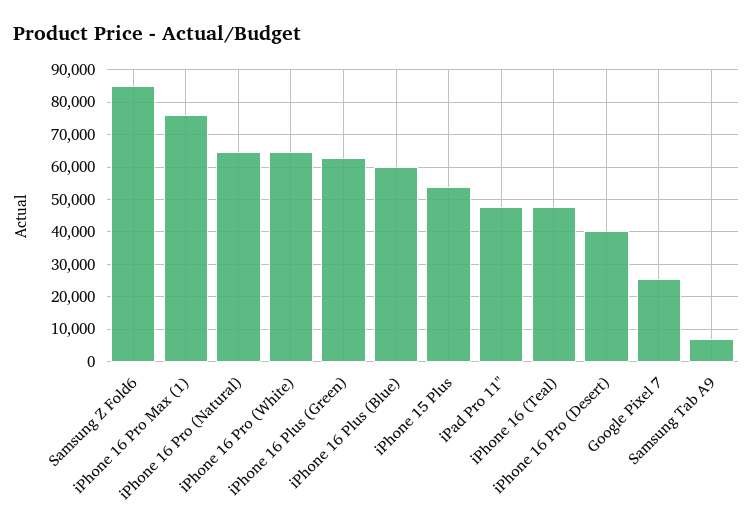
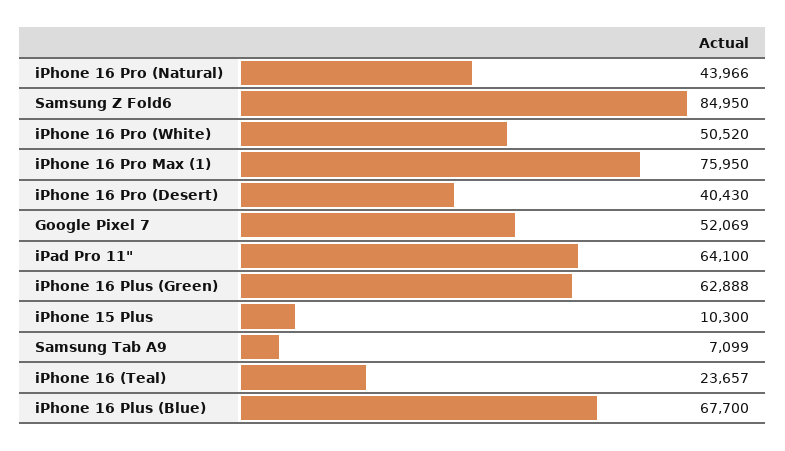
iPhone 16 Pro (Natural): 64000 -> 43966
iPhone 16 Pro (White): 64000 -> 50520
iPhone 16 Plus (Blue): 60000 -> 67700
iPhone 15 Plus: 54000 -> 10300
iPad Pro 11": 48000 -> 64100
iPhone 16 (Teal): 48000 -> 23657
Google Pixel 7: 26000 -> 52069

